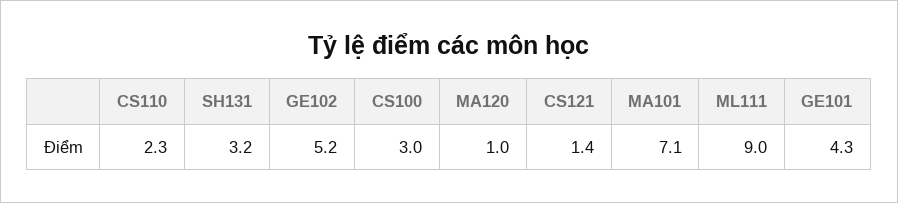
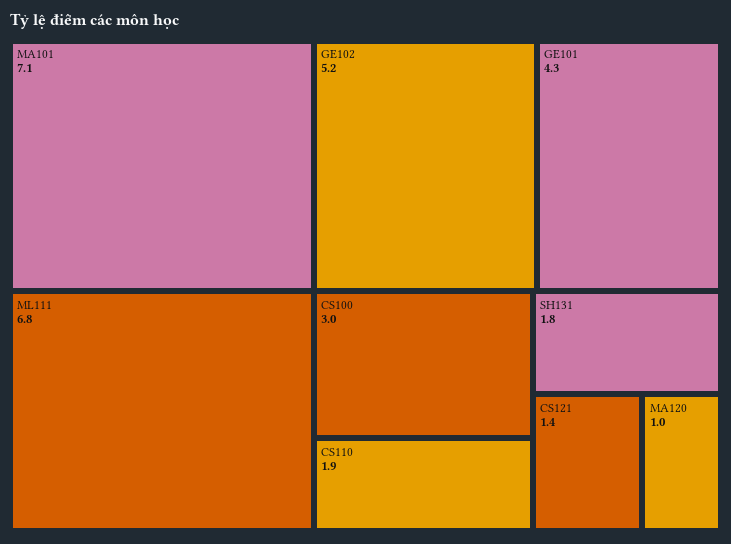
CS110: 2.3 -> 1.9
SH131: 3.2 -> 1.8
ML111: 9 -> 6.8

